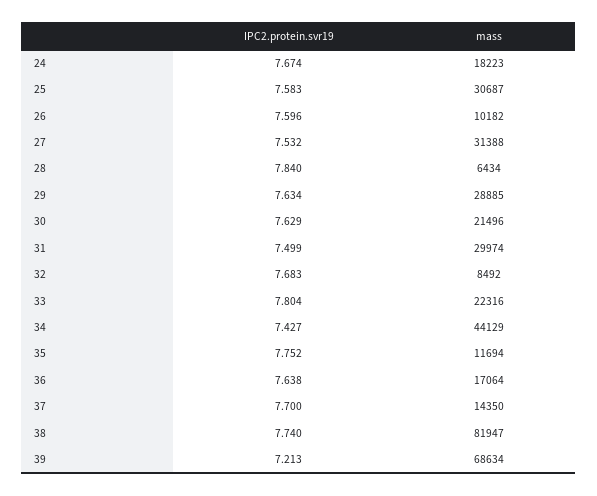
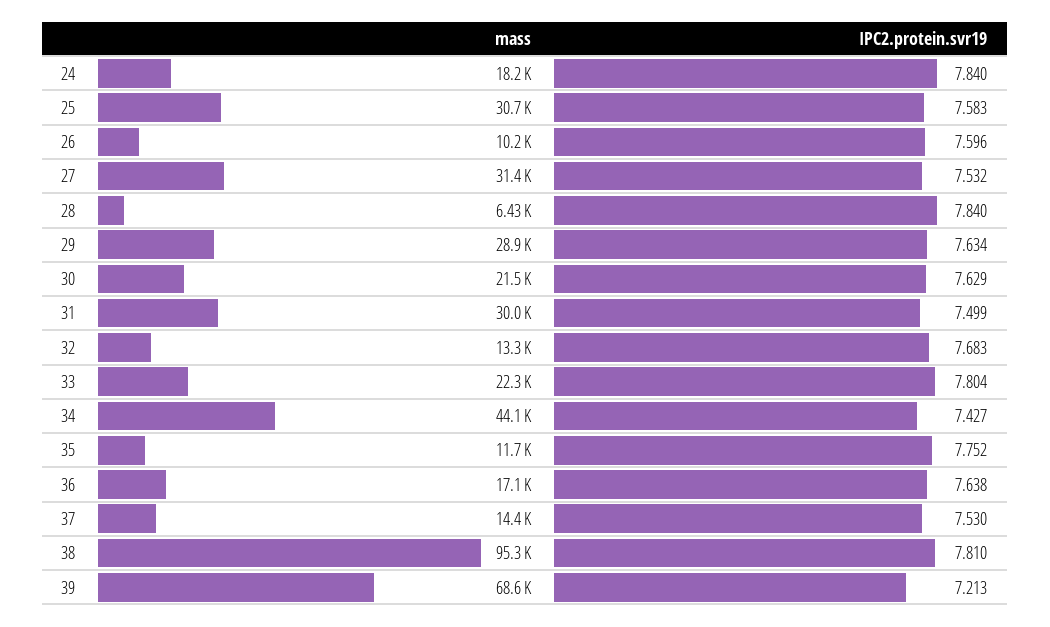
IPC2.protein.svr19, 24: 7.674 -> 7.84
mass, 32: 8492 -> 13300
IPC2.protein.svr19, 37: 7.7 -> 7.53
IPC2.protein.svr19, 38: 7.74 -> 7.81
mass, 38: 81947 -> 95300

